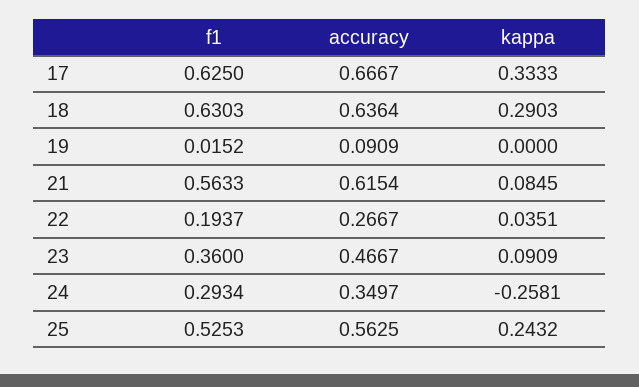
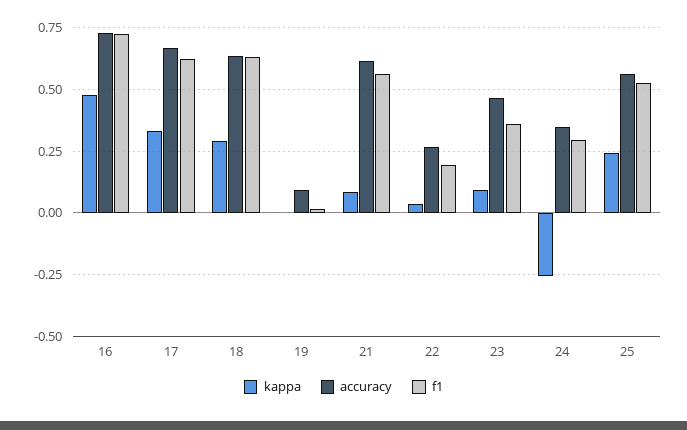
kappa, 16: none -> 0.475
accuracy, 16: none -> 0.725
f1, 16: none -> 0.725

